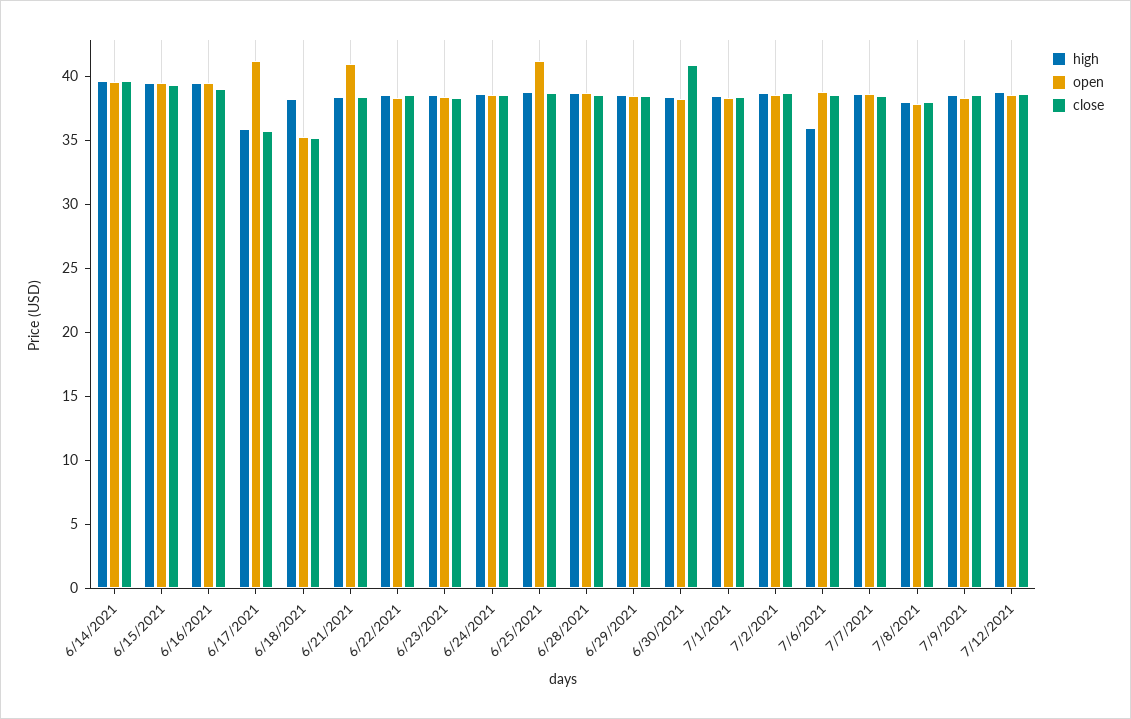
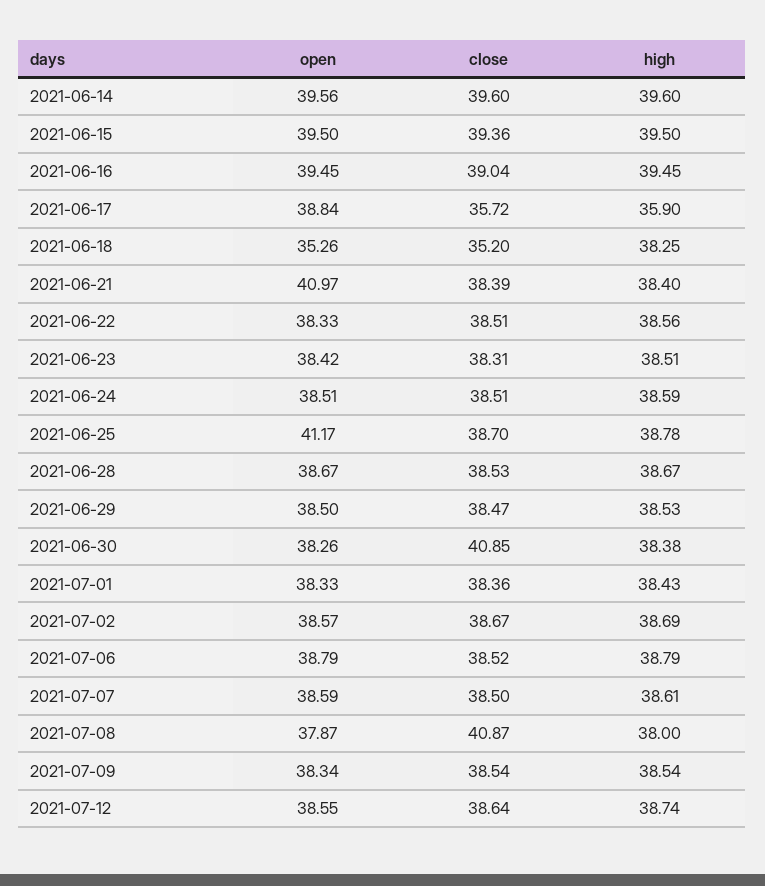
open, 6/17/2021: 41 -> 38.84
high, 7/6/2021: 36 -> 38.79
close, 7/8/2021: 38 -> 40.87

